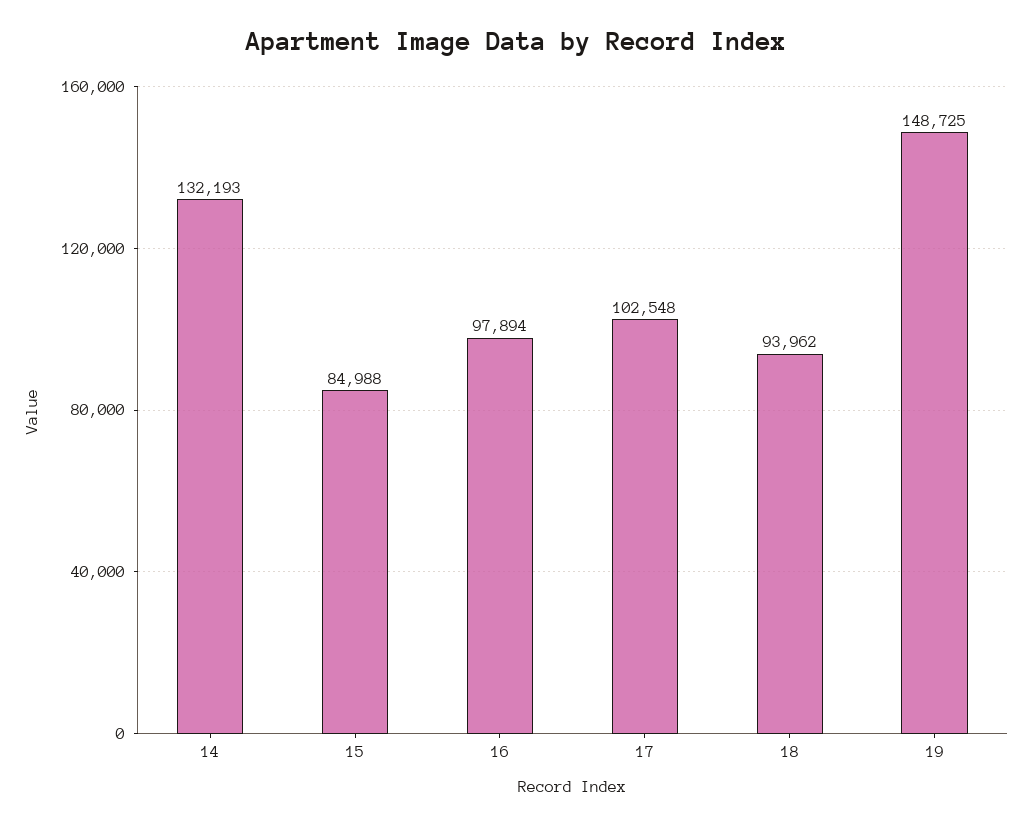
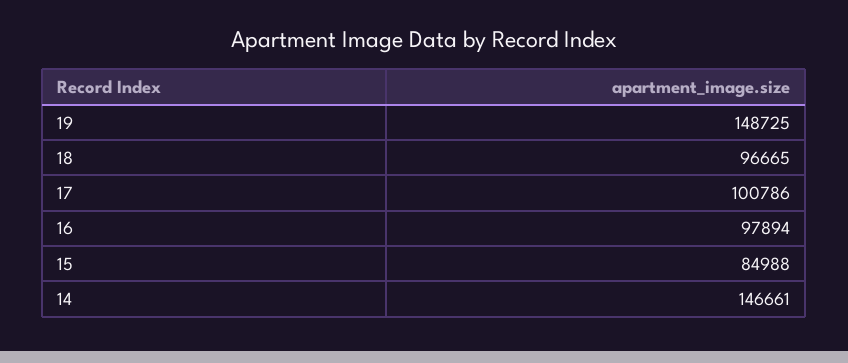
14: 132193 -> 146661
17: 102548 -> 100786
18: 93962 -> 96665

